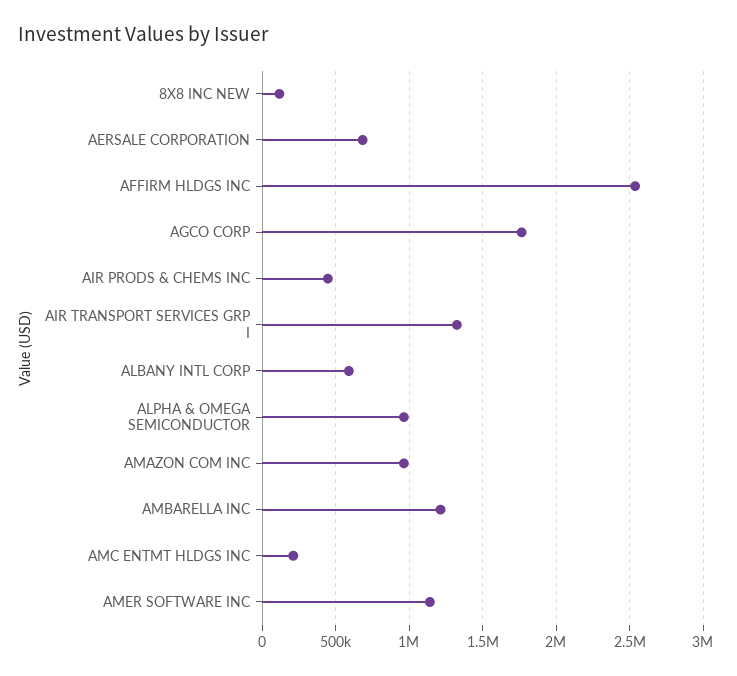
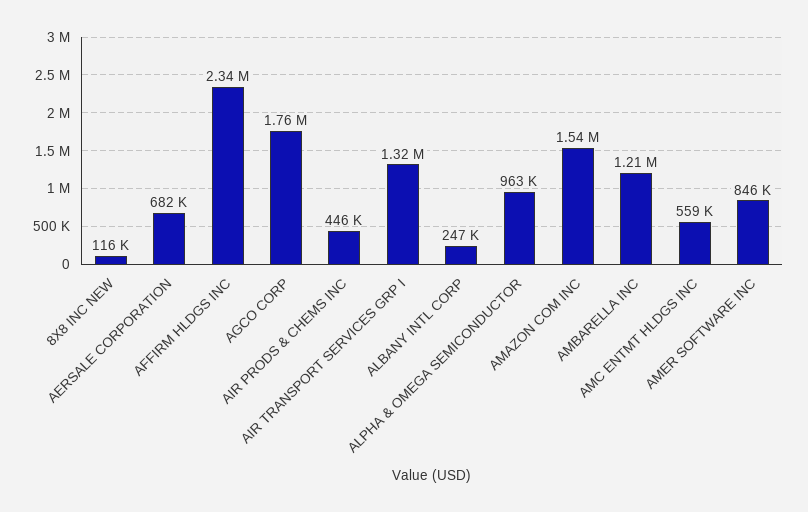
AFFIRM HLDGS INC: 2550000 -> 2340000
ALBANY INTL CORP: 600000 -> 247000
AMAZON COM INC: 950000 -> 1540000
AMC ENTMT HLDGS INC: 200000 -> 559000
AMER SOFTWARE INC: 1150000 -> 846000

